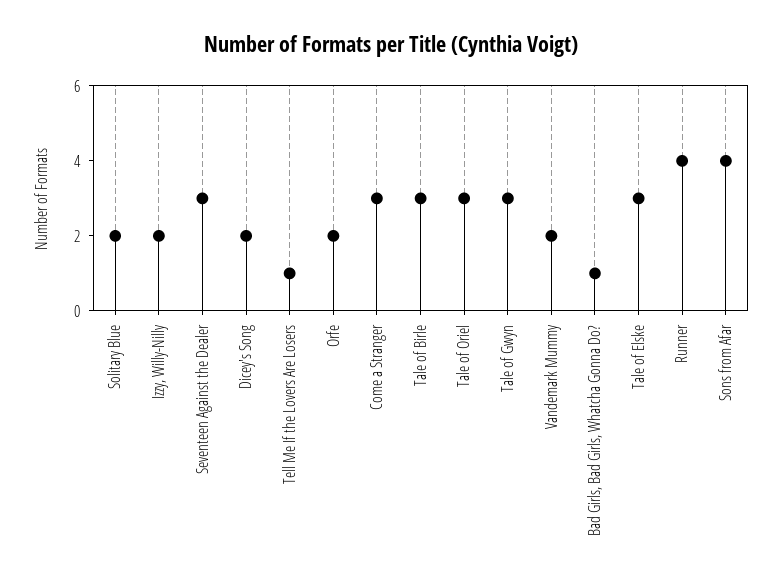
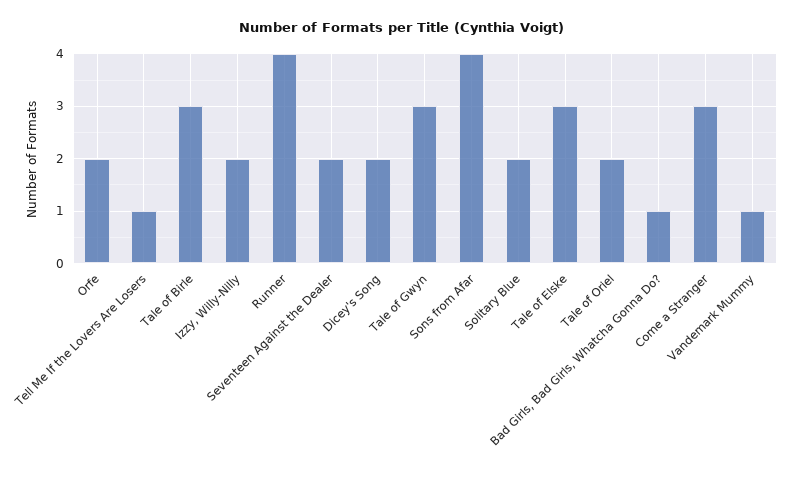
Seventeen Against the Dealer: 3 -> 2
Tale of Oriel: 3 -> 2
Vandemark Mummy: 2 -> 1

